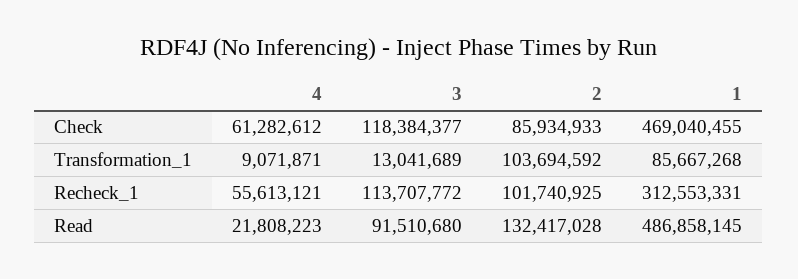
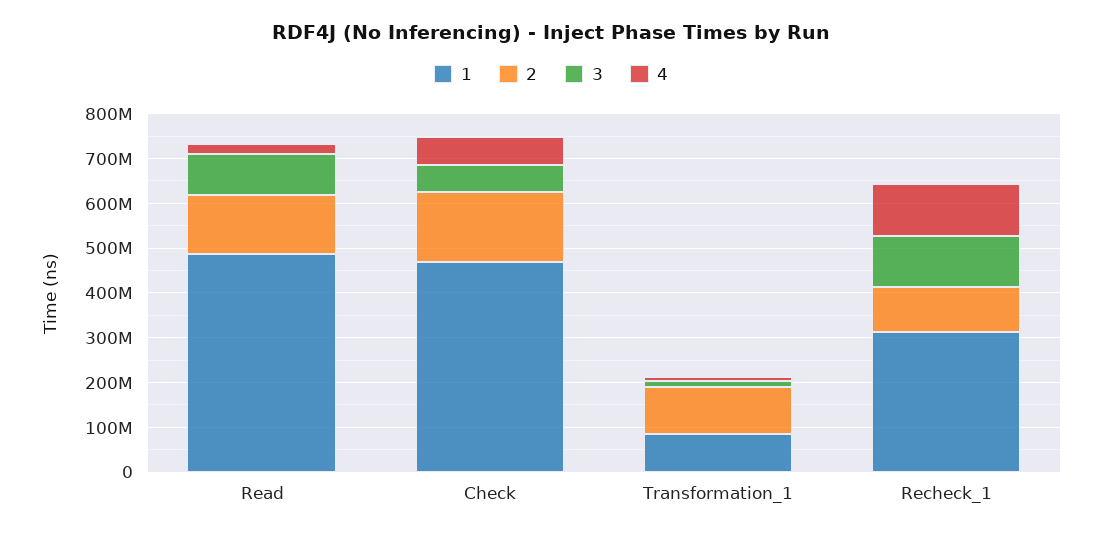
3, Check: 118384377 -> 60000000
2, Check: 85934933 -> 160000000
4, Recheck_1: 55613121 -> 120000000

